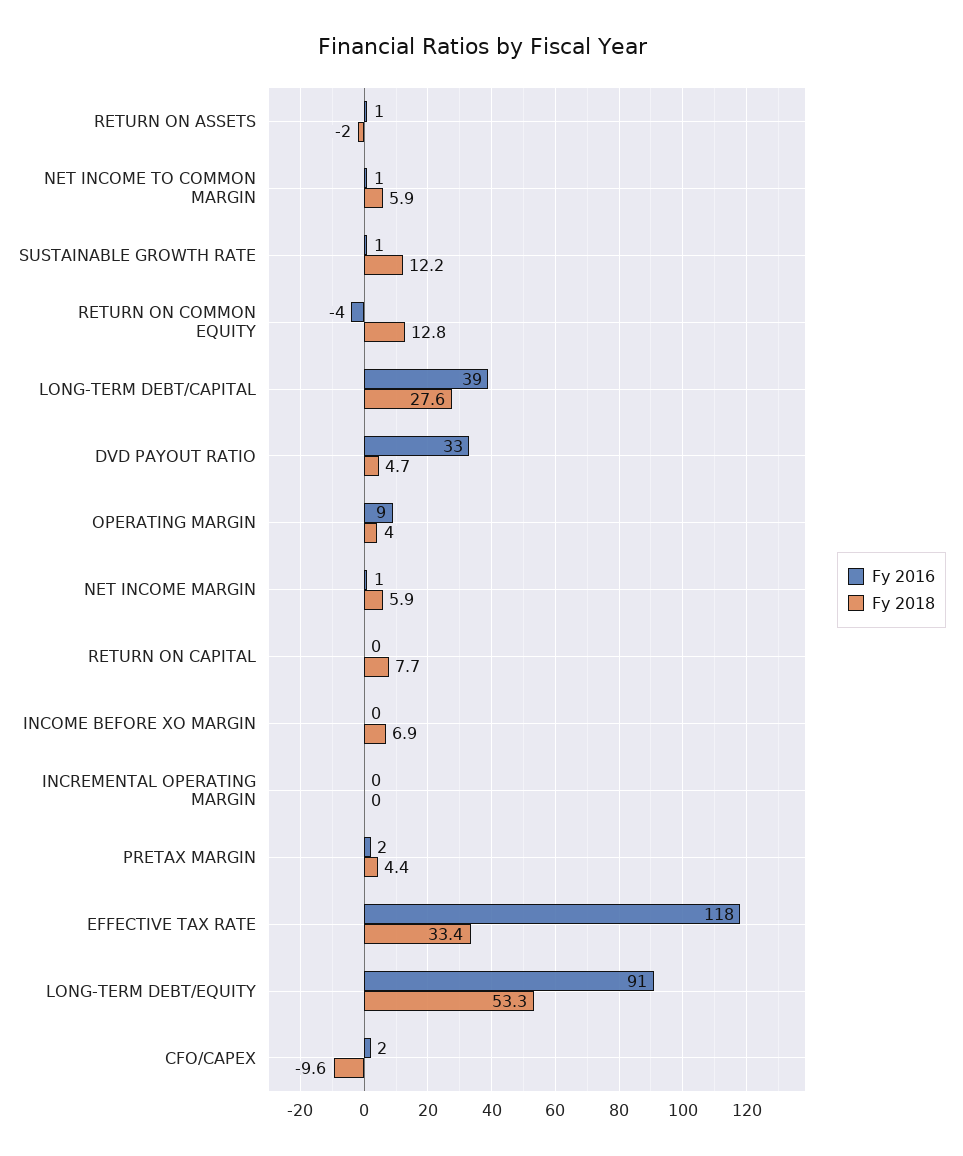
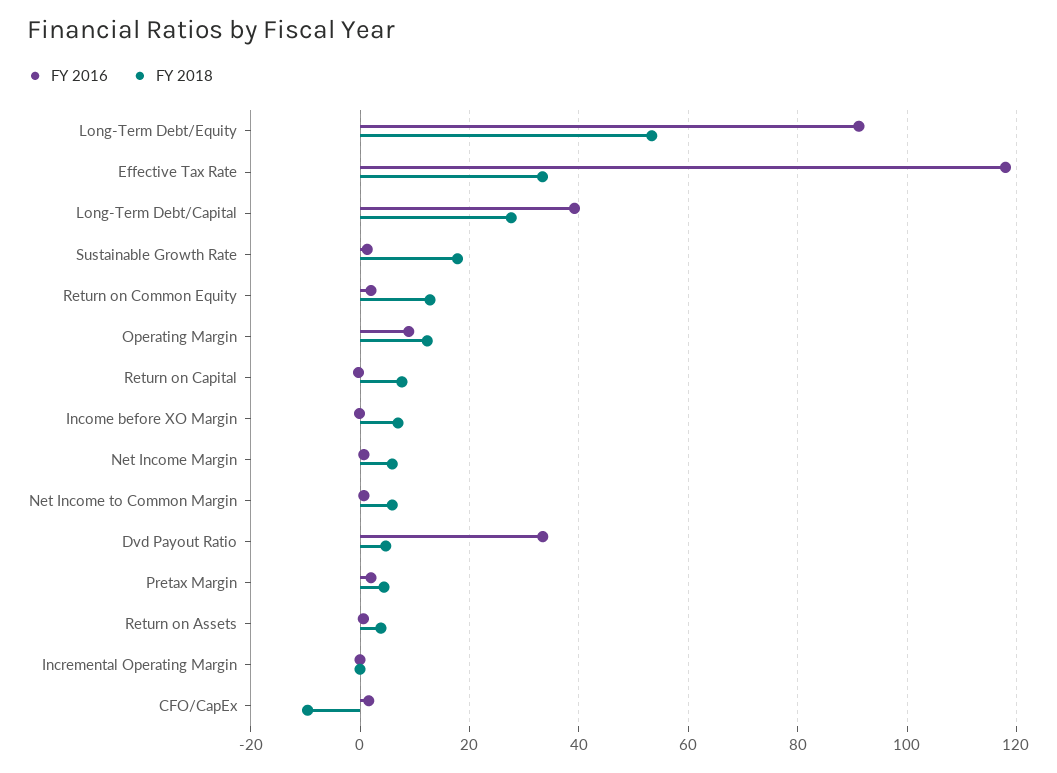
Fy 2018, RETURN ON ASSETS: -2 -> 4
Fy 2018, SUSTAINABLE GROWTH RATE: 12.2 -> 18
Fy 2016, RETURN ON COMMON EQUITY: -4 -> 2
Fy 2018, OPERATING MARGIN: 4 -> 12

